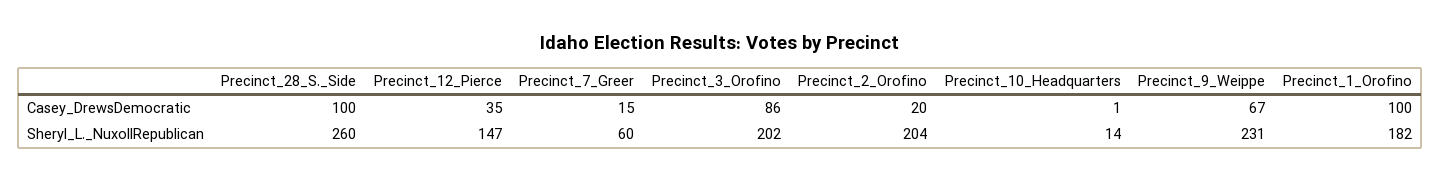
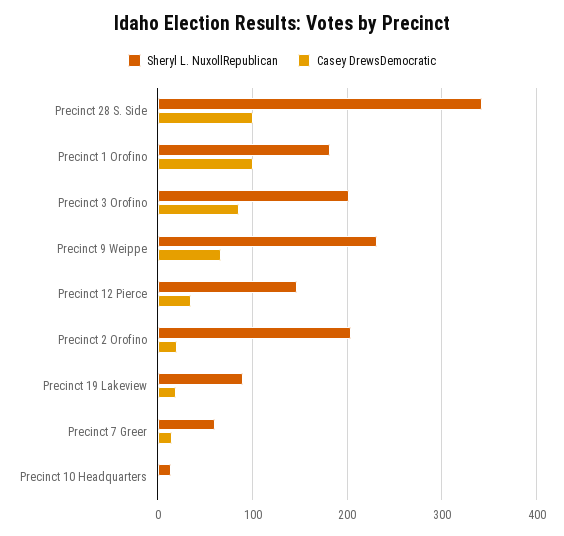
Sheryl_L._NuxollRepublican, Precinct_28_S._Side: 260 -> 340
Sheryl_L._NuxollRepublican, Precinct 19 Lakeview: none -> 90
Casey_DrewsDemocratic, Precinct 19 Lakeview: none -> 20

